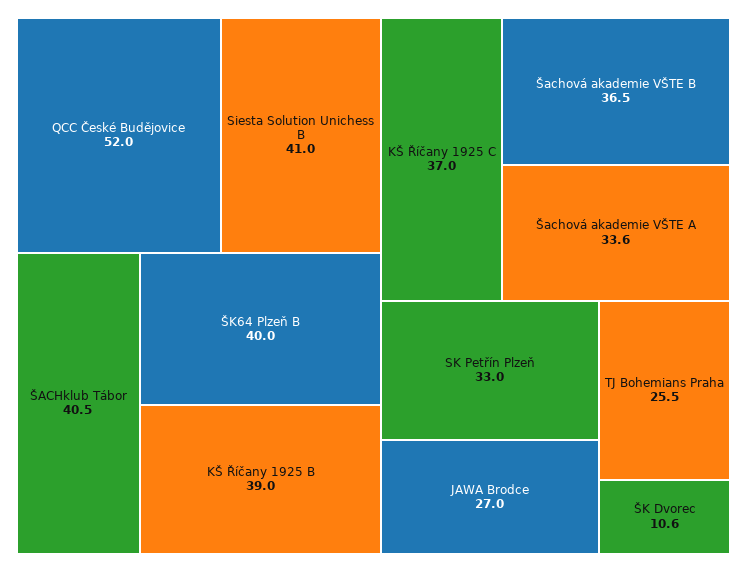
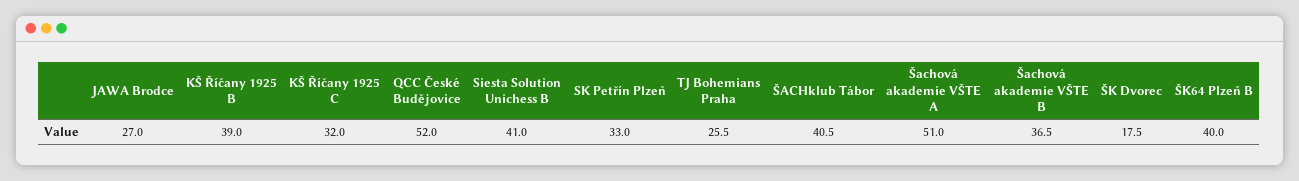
KŠ Říčany 1925 C: 37 -> 32
Šachová akademie VŠTE A: 33.6 -> 51
ŠK Dvorec: 10.6 -> 17.5

